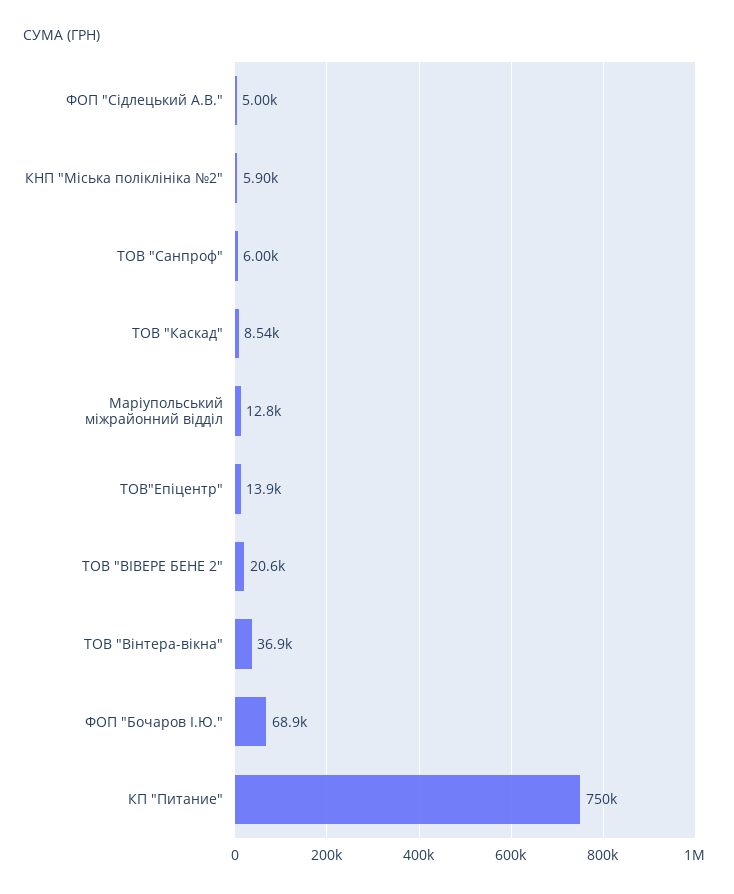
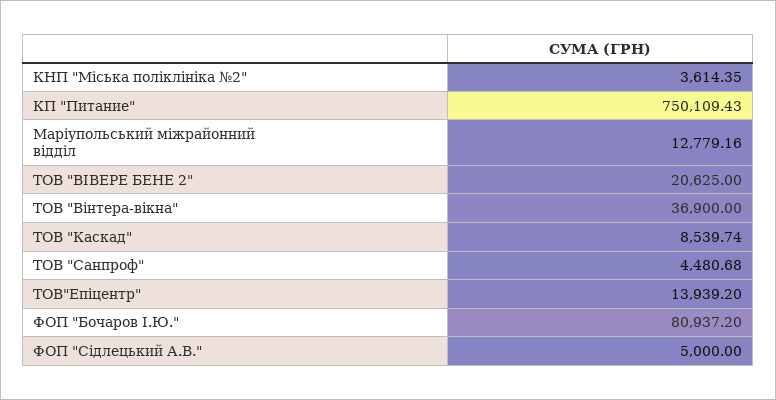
КНП "Міська поліклініка №2": 5900 -> 3614.35
ТОВ "Санпроф": 6000 -> 4480.68
ФОП "Бочаров І.Ю.": 68900 -> 80937.2

